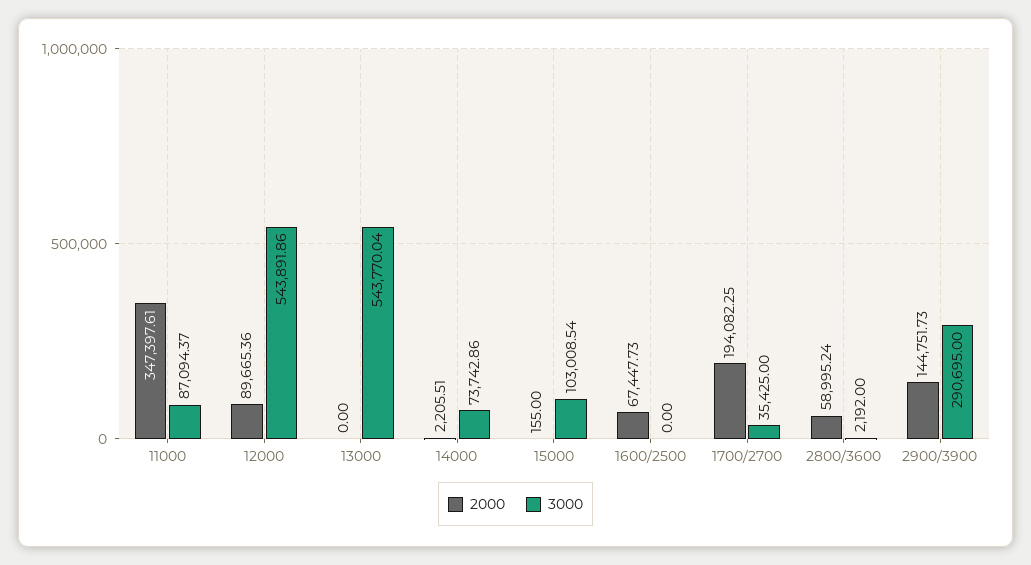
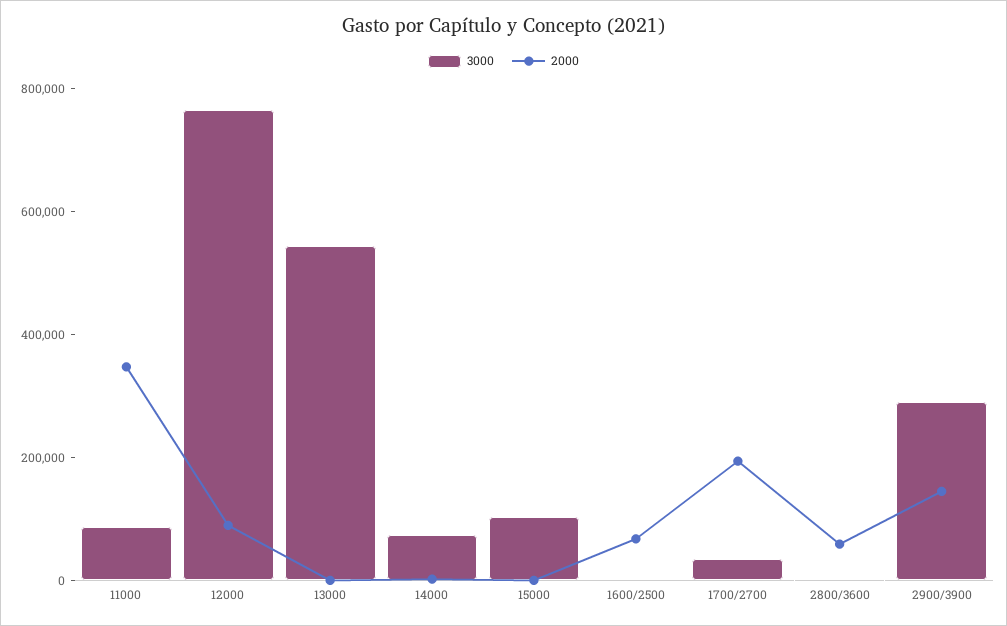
3000, 12000: 543891.86 -> 750000

